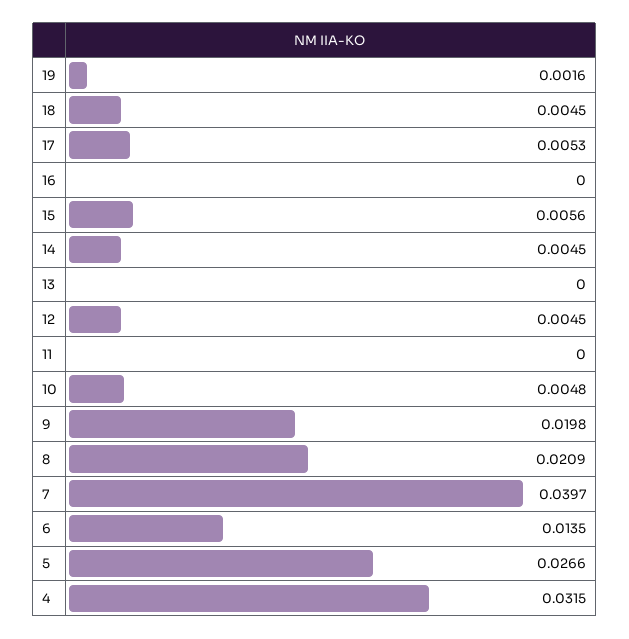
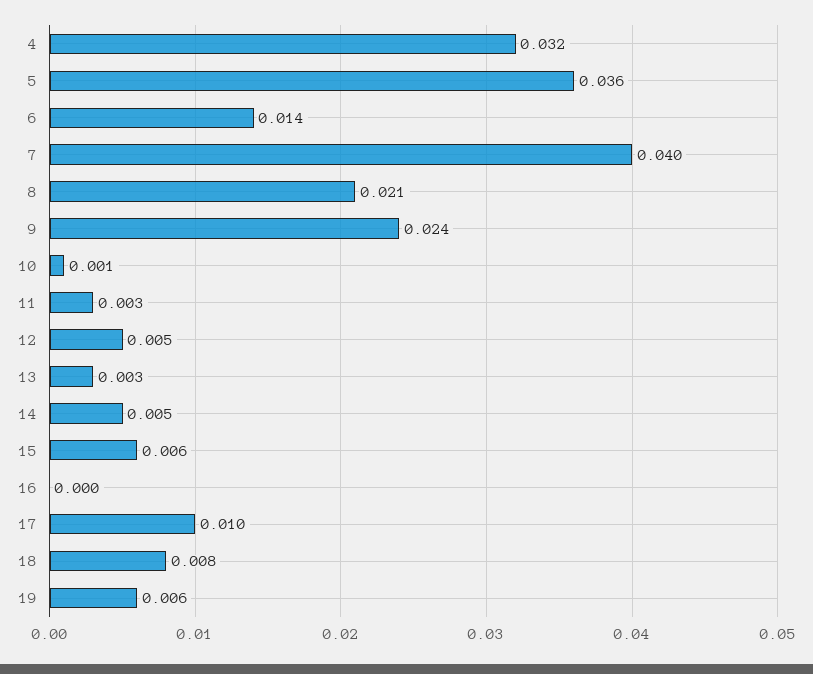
19: 0.0016 -> 0.006
18: 0.0045 -> 0.008
17: 0.0053 -> 0.01
13: 0 -> 0.003
11: 0 -> 0.003
10: 0.0048 -> 0.001
9: 0.0198 -> 0.024
5: 0.0266 -> 0.036

